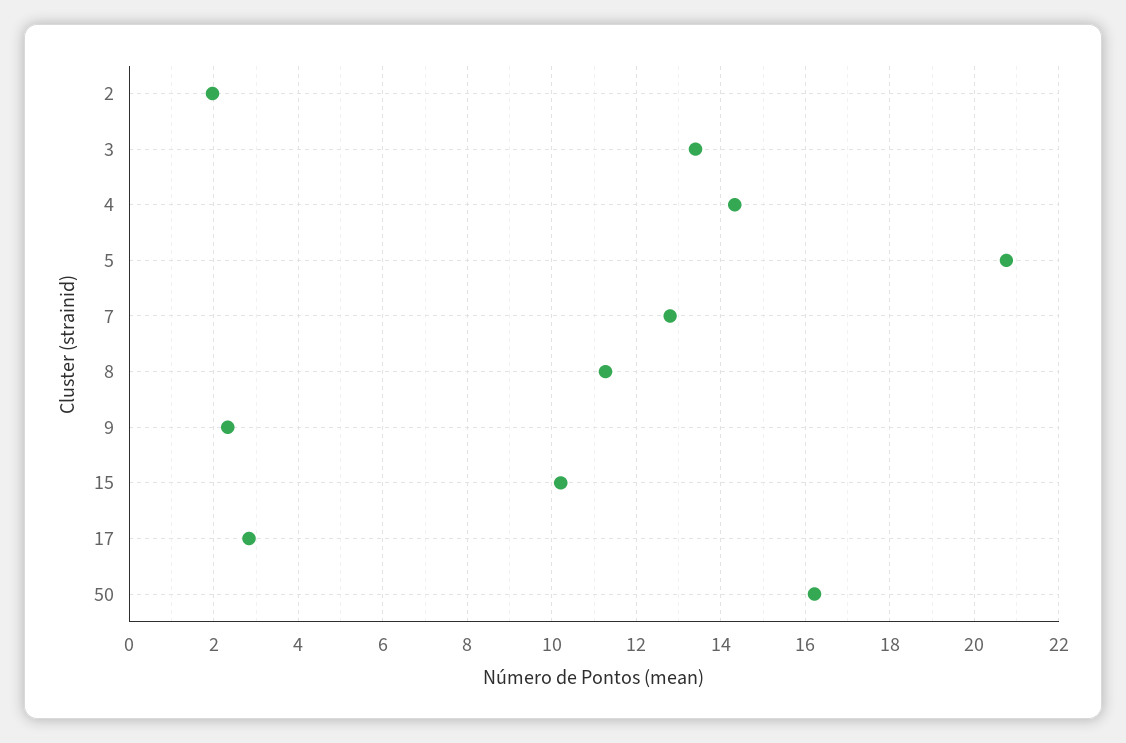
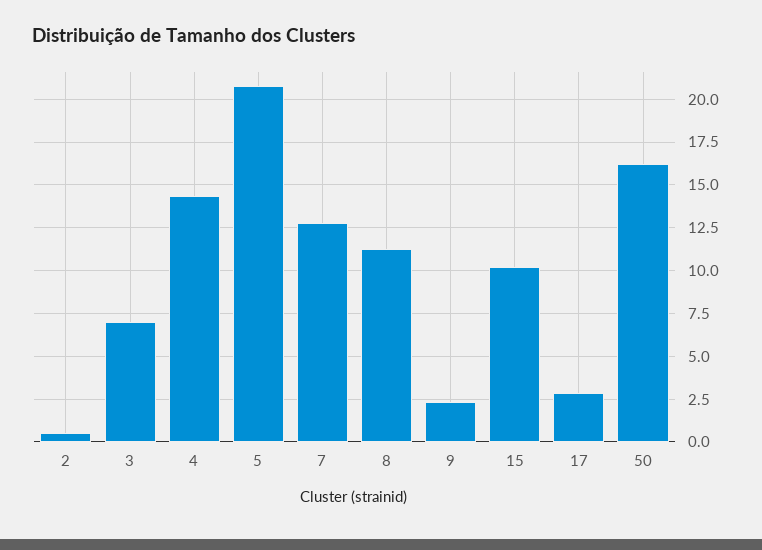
2: 2 -> 0.5
3: 13.4 -> 7

